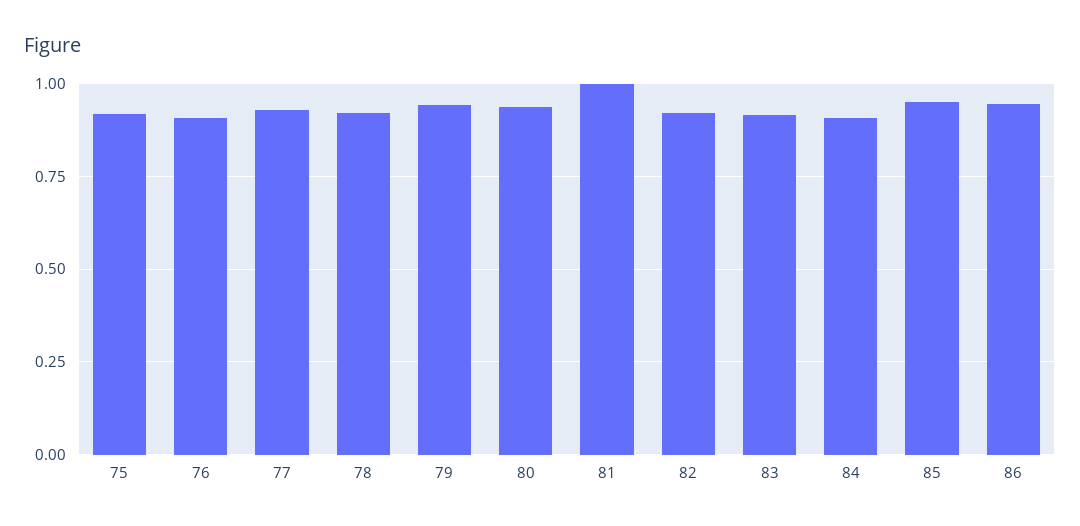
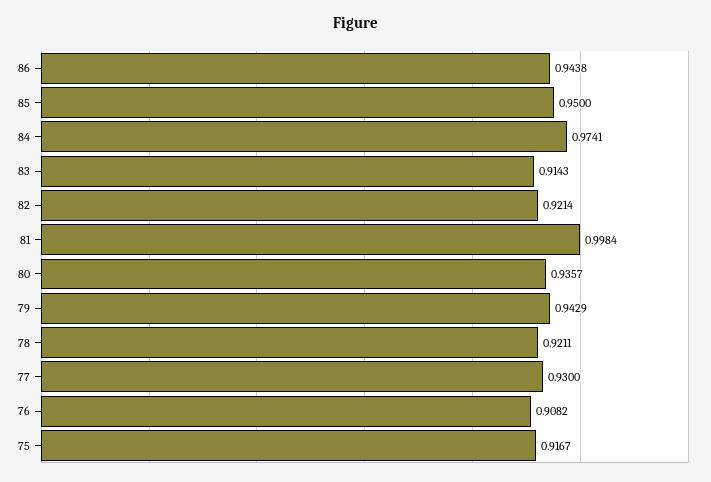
84: 0.9 -> 0.9741

